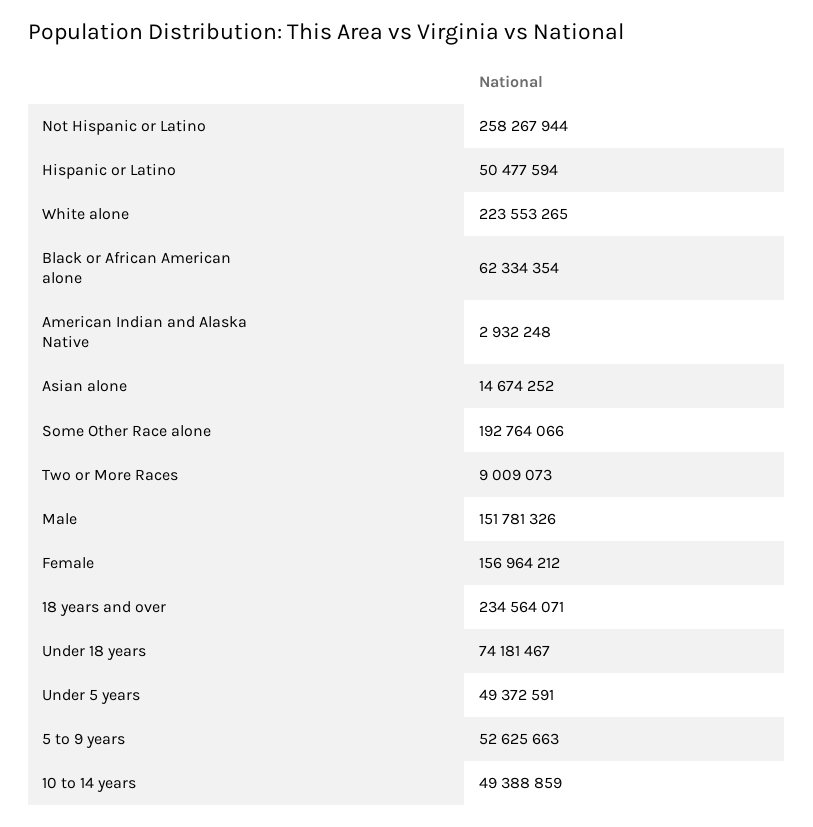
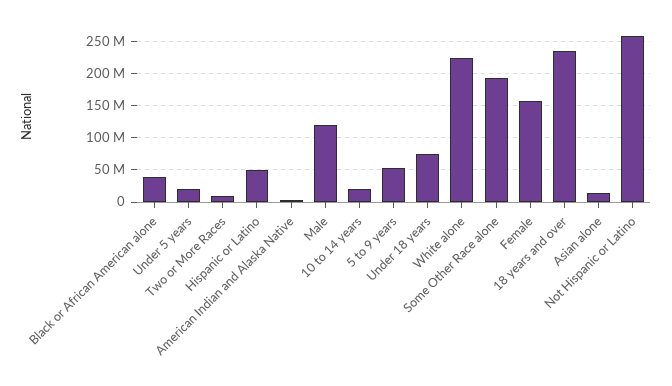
Black or African American alone: 62334354 -> 40000000
Male: 151781326 -> 120000000
Under 5 years: 49372591 -> 20000000
10 to 14 years: 49388859 -> 20000000

